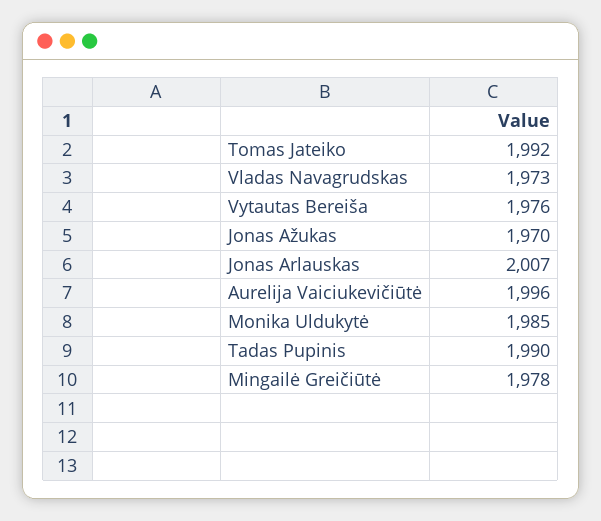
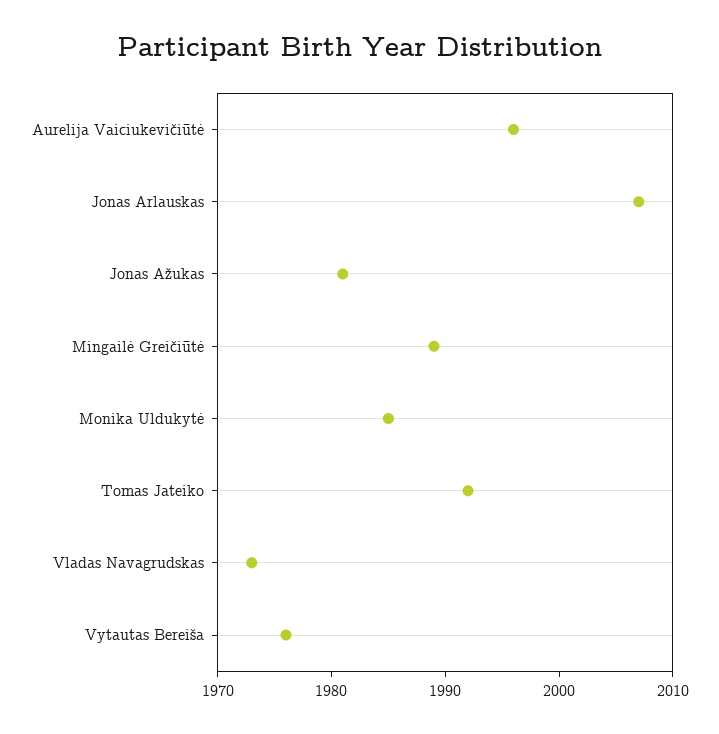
Jonas Ažukas: 1970 -> 1981
Tadas Pupinis: 1990 -> none
Mingailė Greičiūtė: 1978 -> 1989

